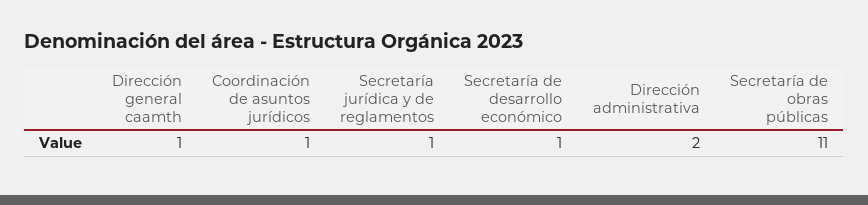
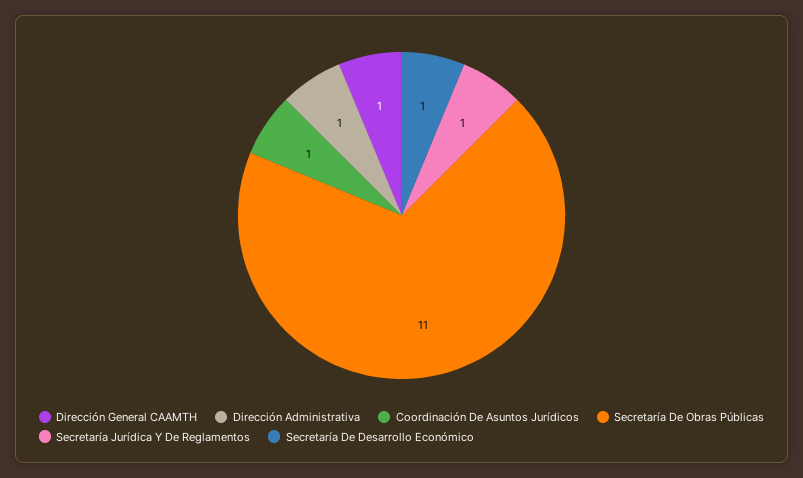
Dirección administrativa: 2 -> 1

